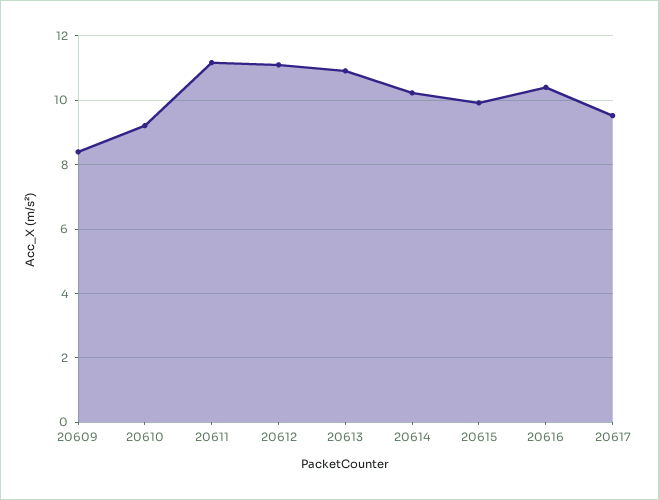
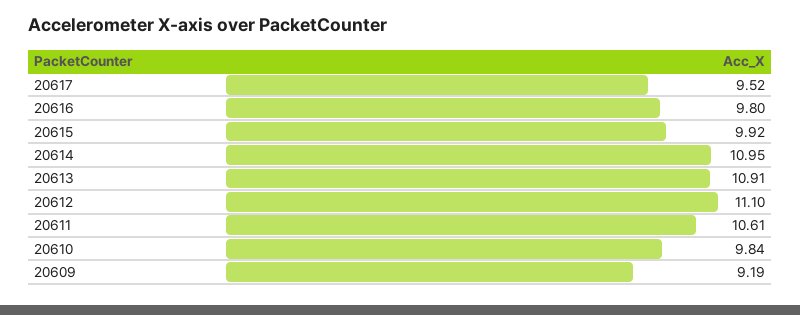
20609: 8.4 -> 9.19
20610: 9.2 -> 9.84
20611: 11.2 -> 10.61
20614: 10.2 -> 10.95
20616: 10.4 -> 9.8

